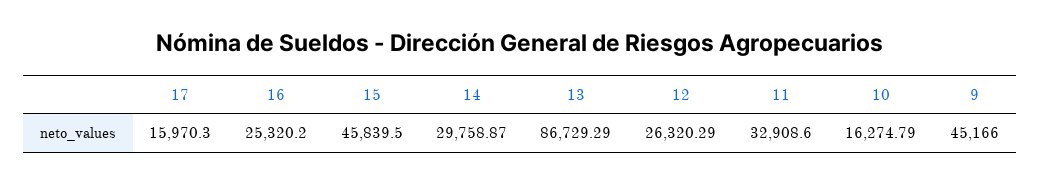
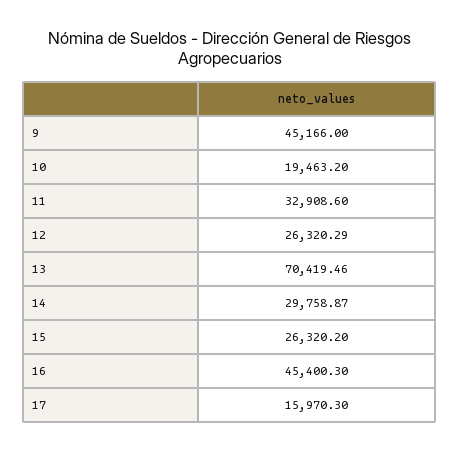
16: 25320.2 -> 45400.3
15: 45839.5 -> 26320.2
13: 86729.29 -> 70419.46
10: 16274.79 -> 19463.2

